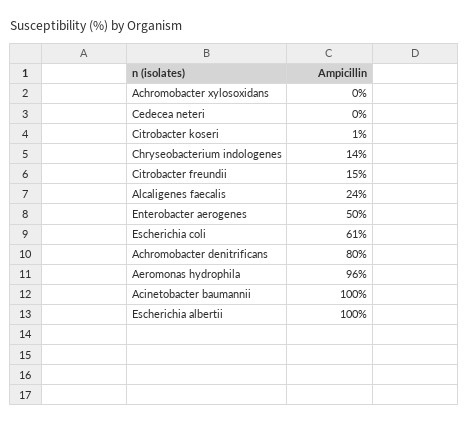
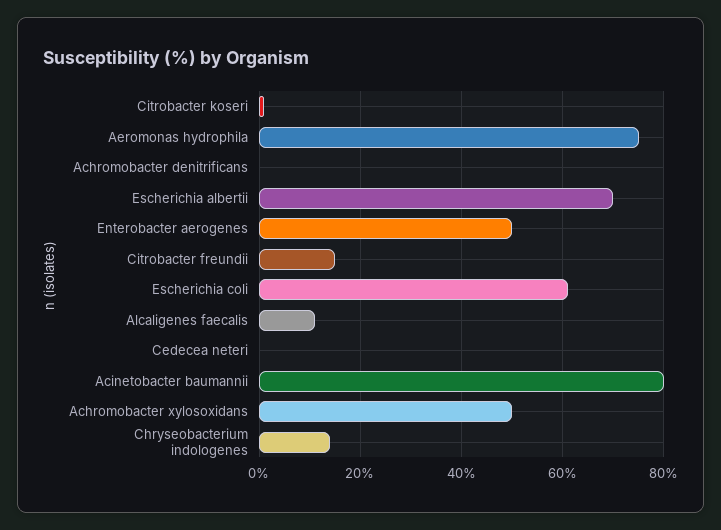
Achromobacter xylosoxidans: 0 -> 50
Alcaligenes faecalis: 24 -> 10
Achromobacter denitrificans: 80 -> 0
Aeromonas hydrophila: 96 -> 75
Acinetobacter baumannii: 100 -> 80
Escherichia albertii: 100 -> 70

